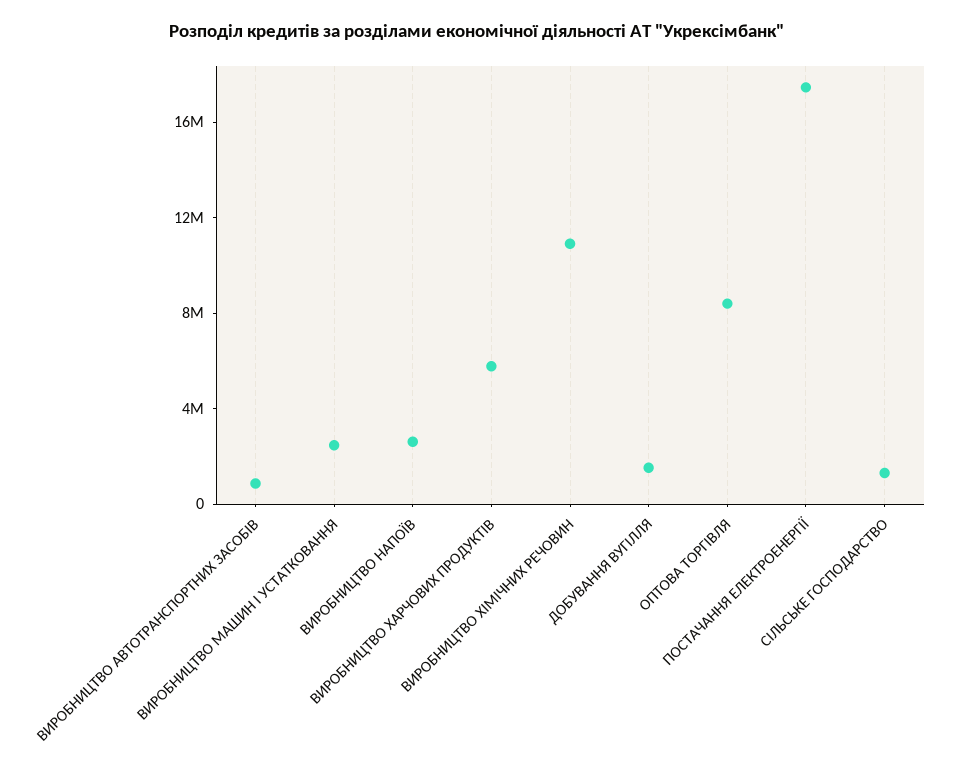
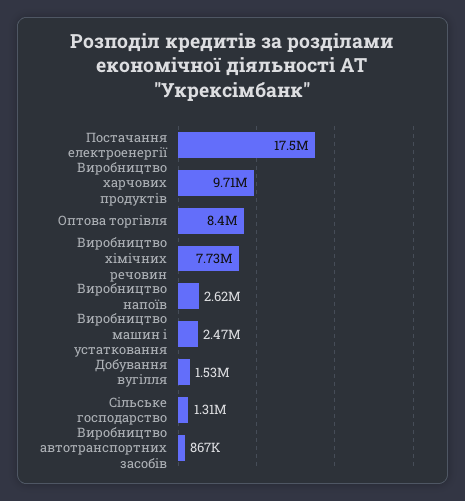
ВИРОБНИЦТВО ХАРЧОВИХ ПРОДУКТІВ: 6000000 -> 9710000
ВИРОБНИЦТВО ХІМІЧНИХ РЕЧОВИН: 11000000 -> 7730000

